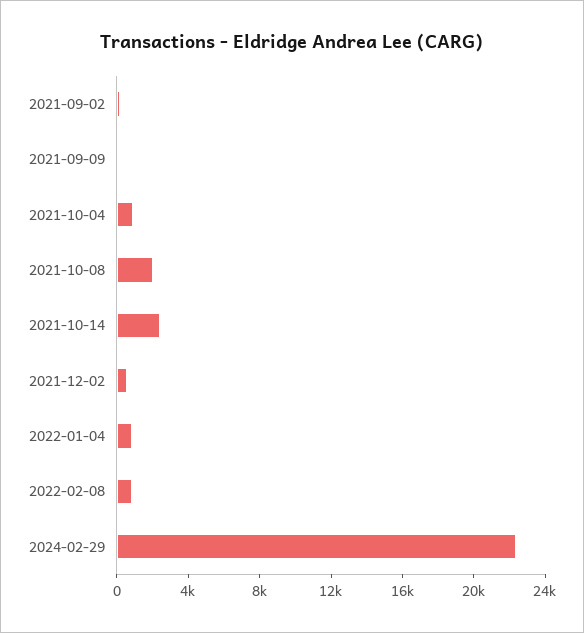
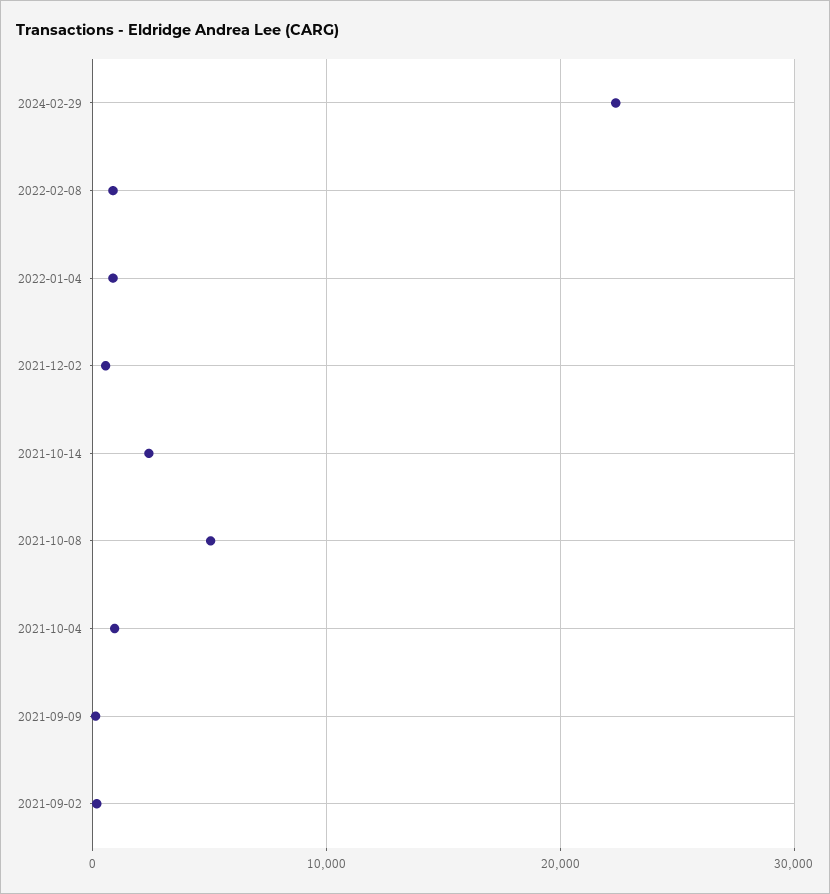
2021-10-08: 2000 -> 5000

